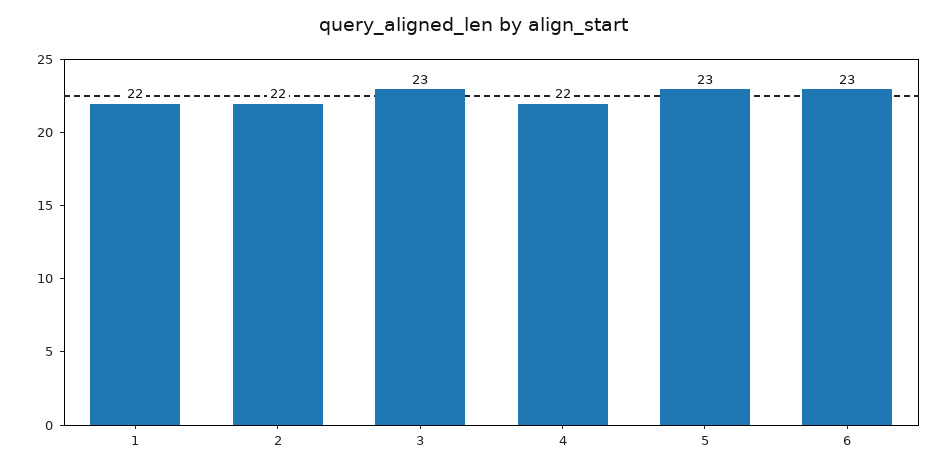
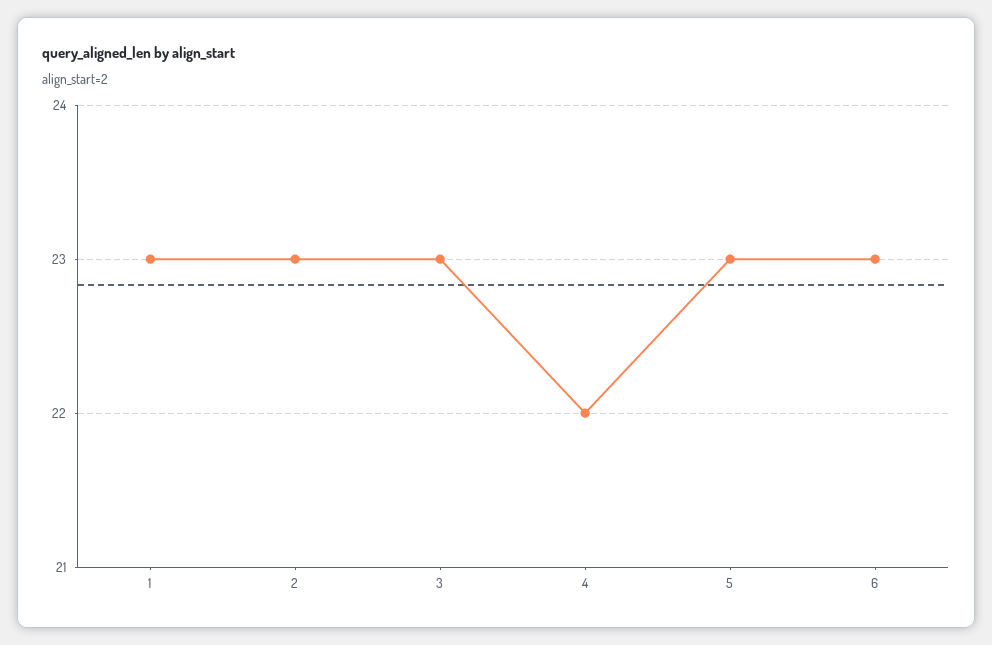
1: 22 -> 23
2: 22 -> 23

